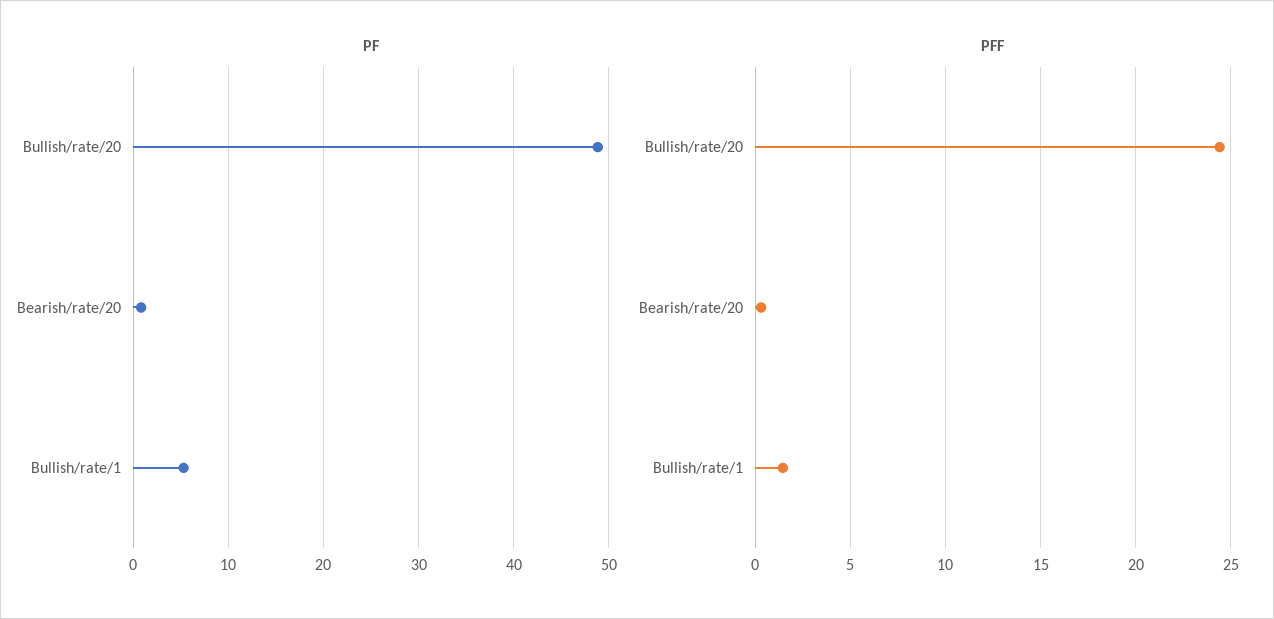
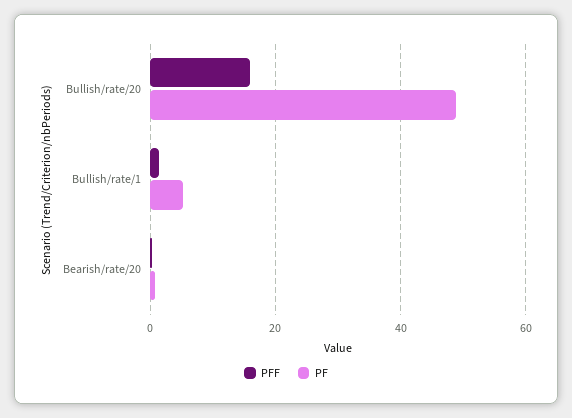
PFF, Bullish/rate/20: 24.5 -> 16

